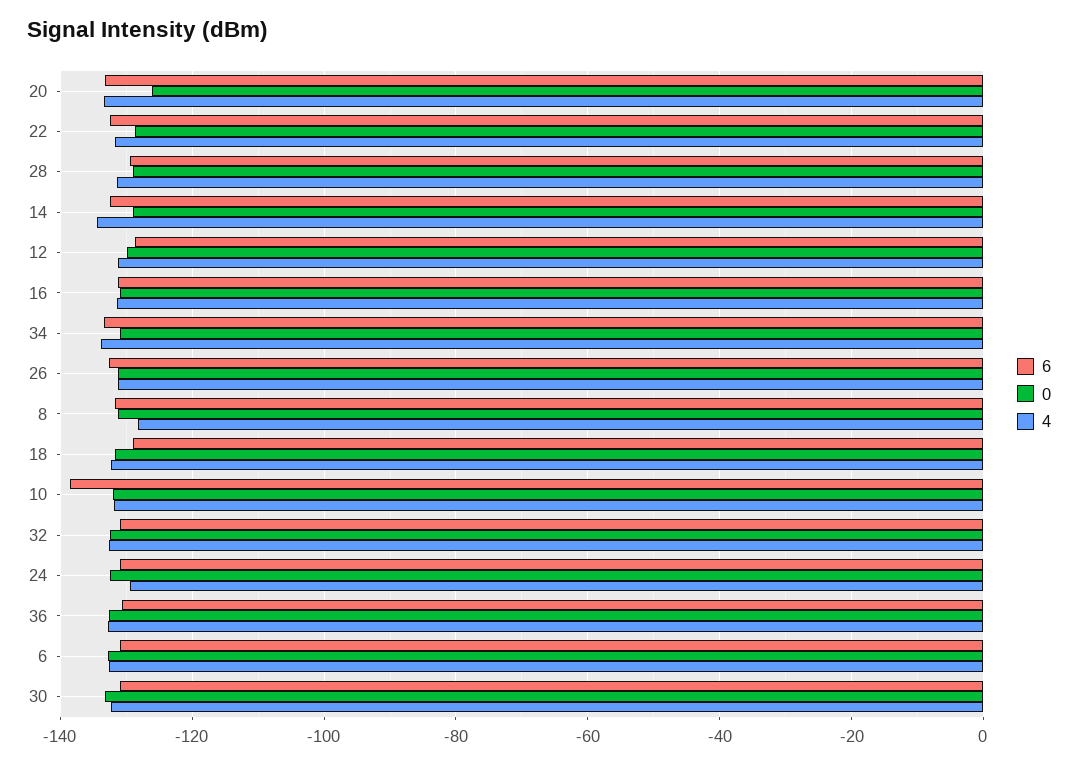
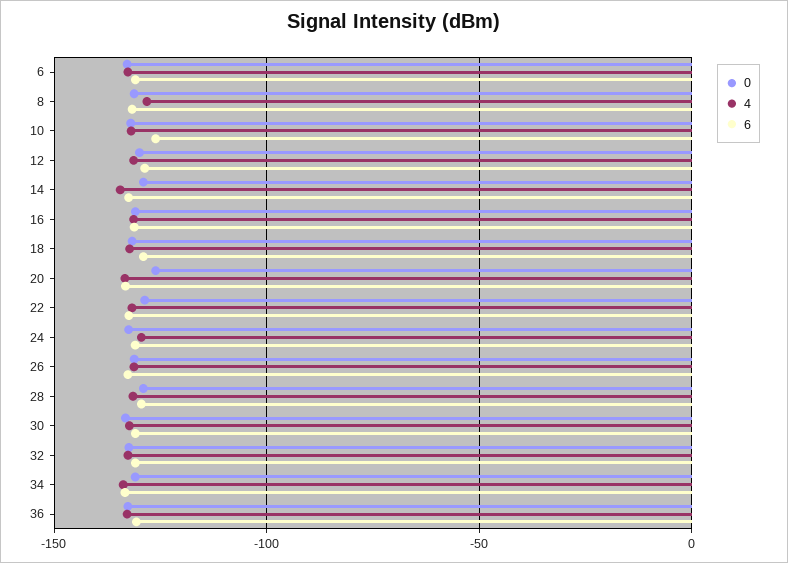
6, 10: -138 -> -125

